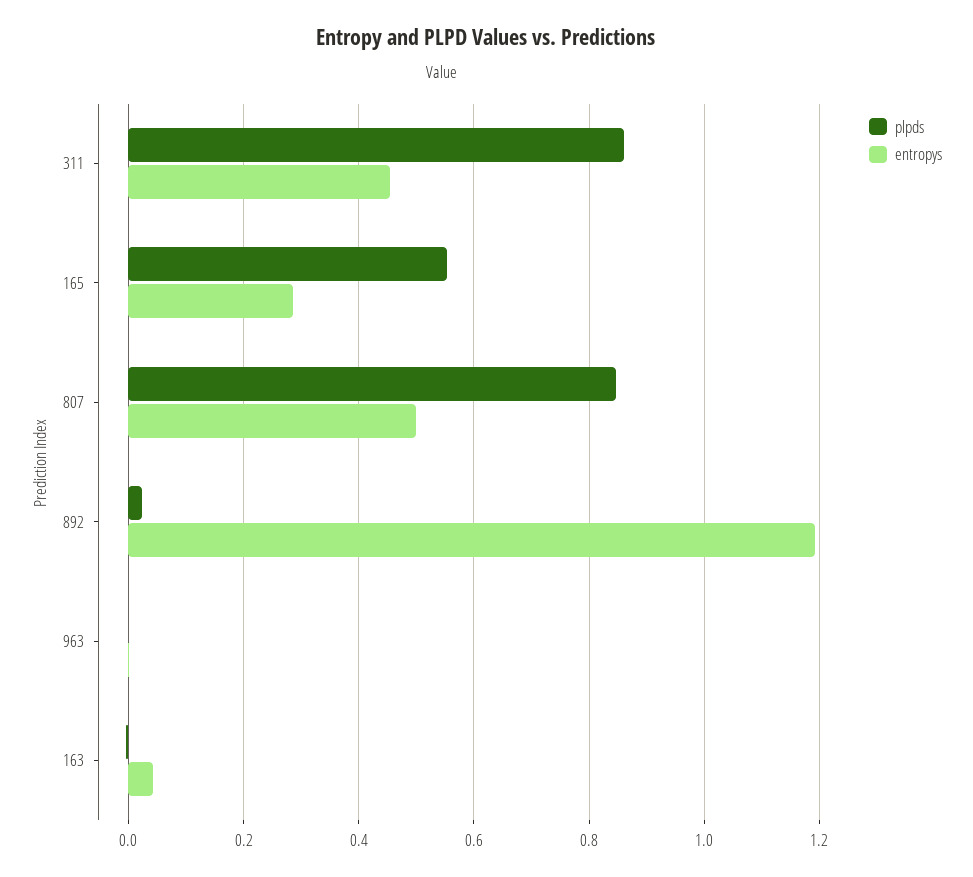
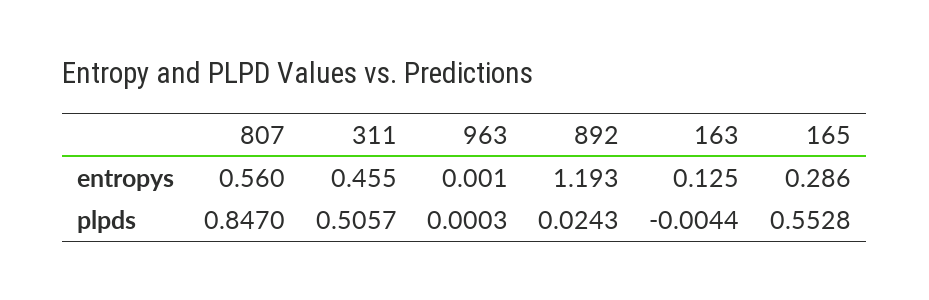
plpds, 311: 0.86 -> 0.5057
entropys, 807: 0.5 -> 0.56
entropys, 163: 0.04 -> 0.125

